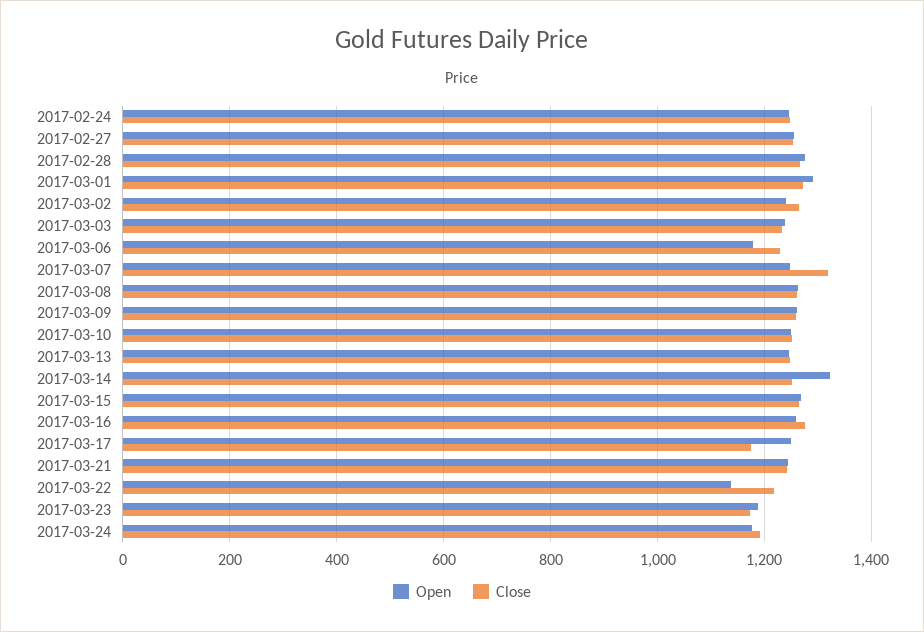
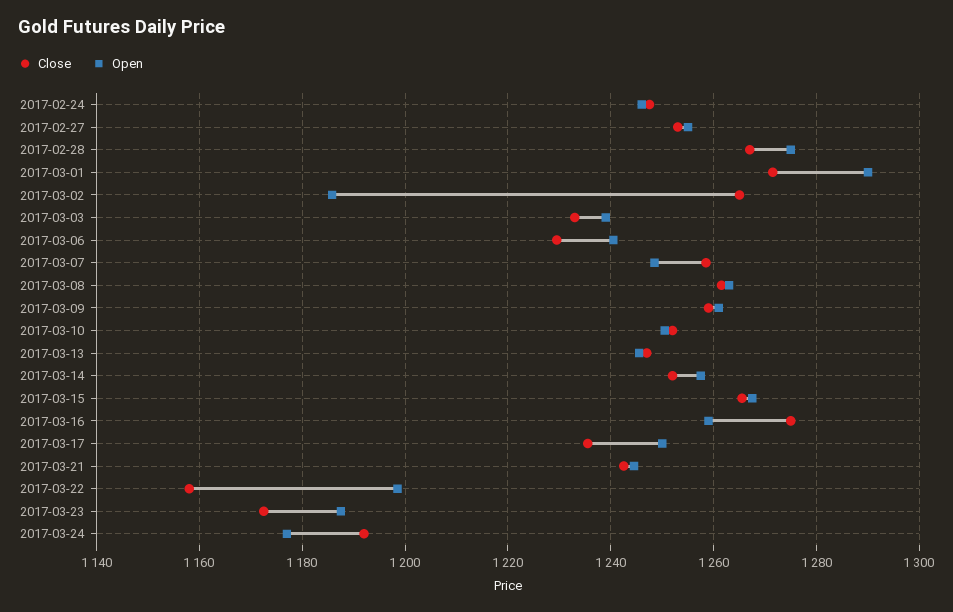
Open, 2017-03-02: 1240 -> 1186
Open, 2017-03-06: 1180 -> 1240
Close, 2017-03-07: 1320 -> 1258
Open, 2017-03-14: 1320 -> 1258
Close, 2017-03-17: 1180 -> 1236
Open, 2017-03-22: 1140 -> 1198
Close, 2017-03-22: 1220 -> 1158

